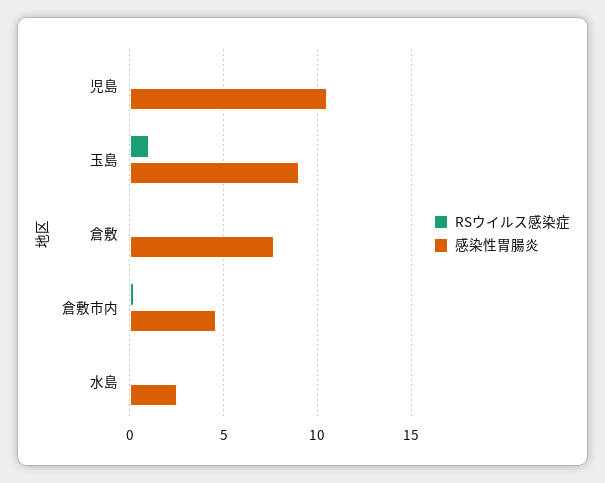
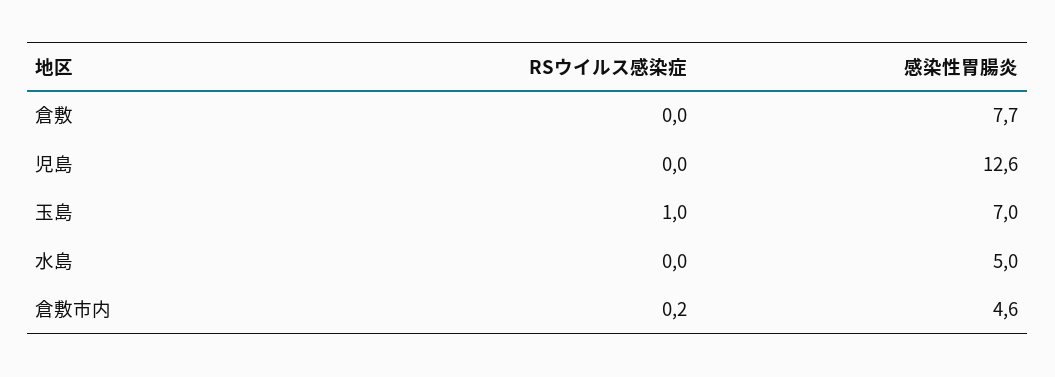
感染性胃腸炎, 児島: 10.5 -> 12.6
感染性胃腸炎, 玉島: 9 -> 7
感染性胃腸炎, 水島: 2.5 -> 5

